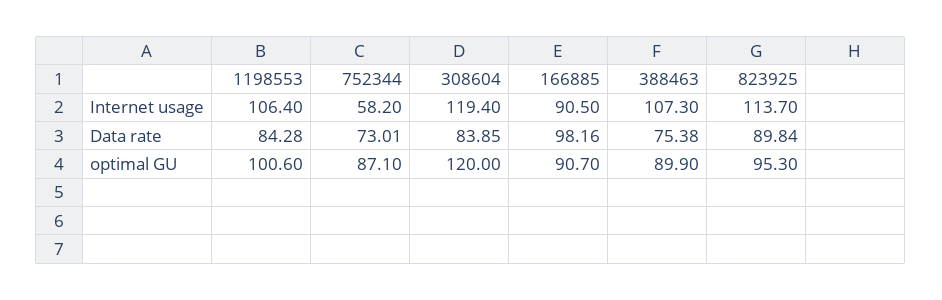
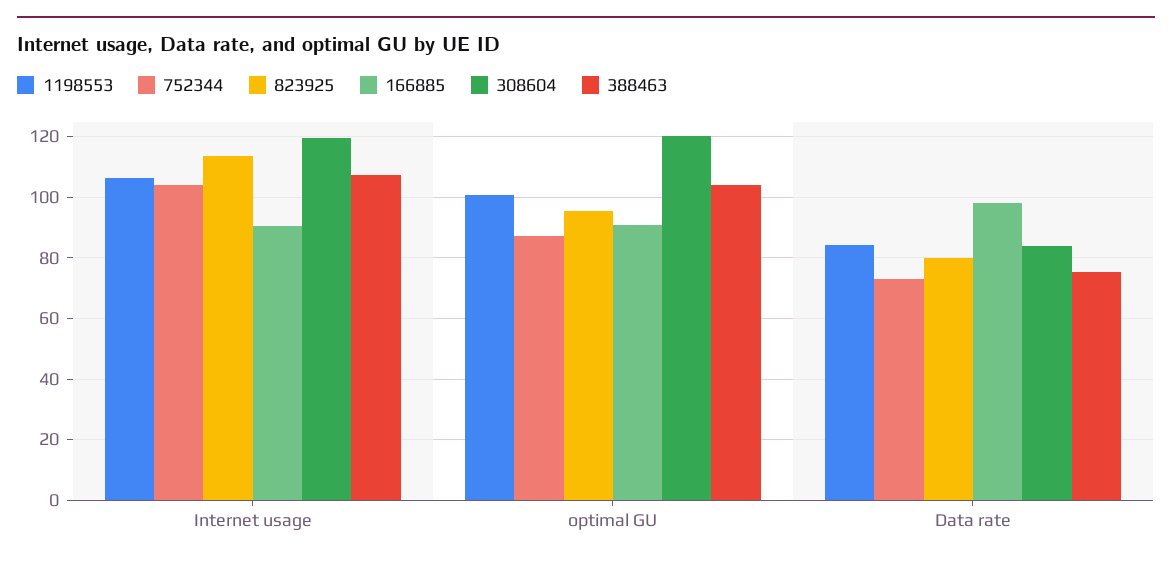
752344, Internet usage: 58.2 -> 104
823925, Data rate: 89.84 -> 80
388463, optimal GU: 89.9 -> 104

